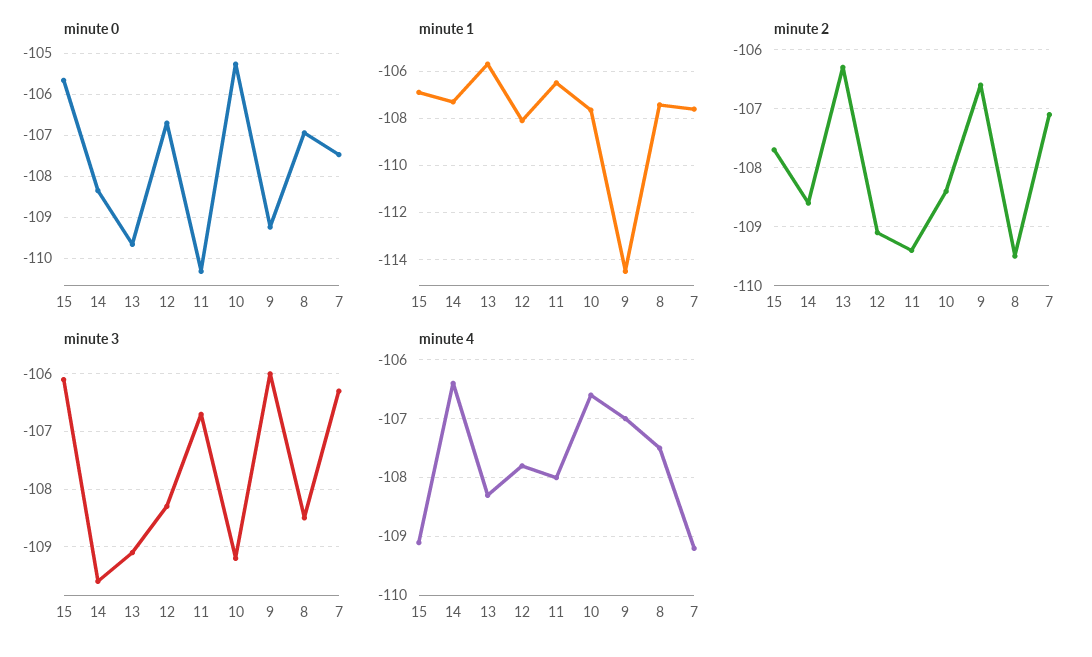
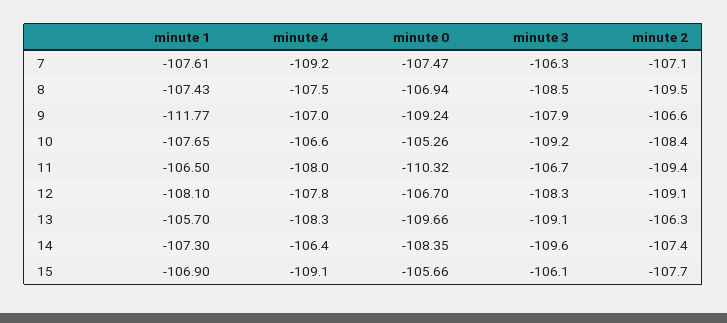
minute 1, 9: -114.5 -> -111.77
minute 2, 14: -108.5 -> -107.4
minute 3, 9: -106 -> -107.9

